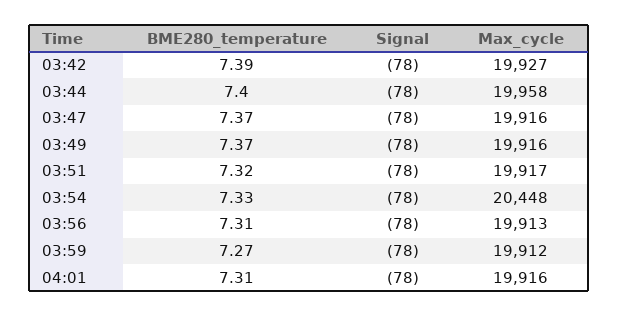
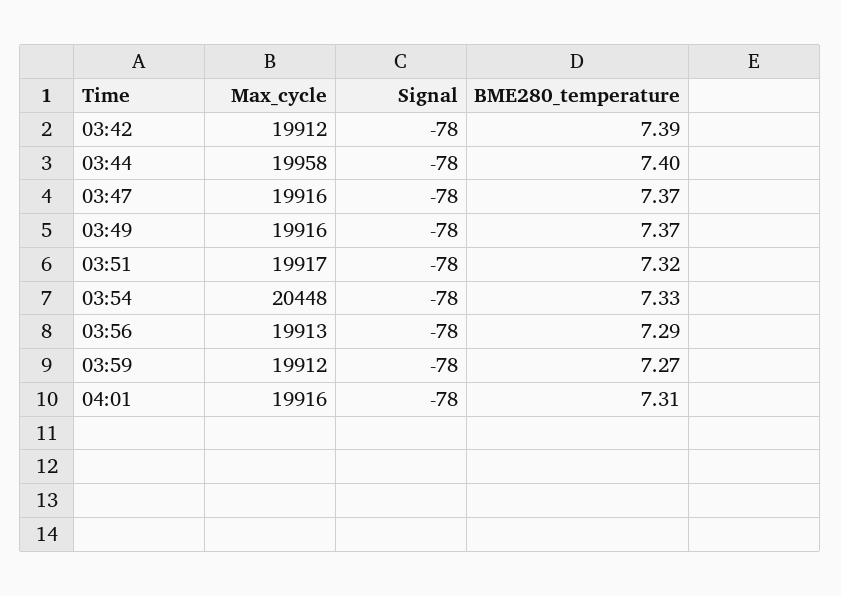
Max_cycle, 03:42: 19927 -> 19912
BME280_temperature, 03:56: 7.31 -> 7.29

